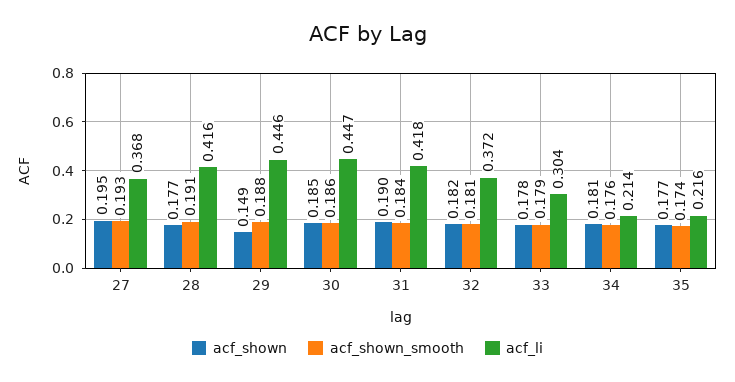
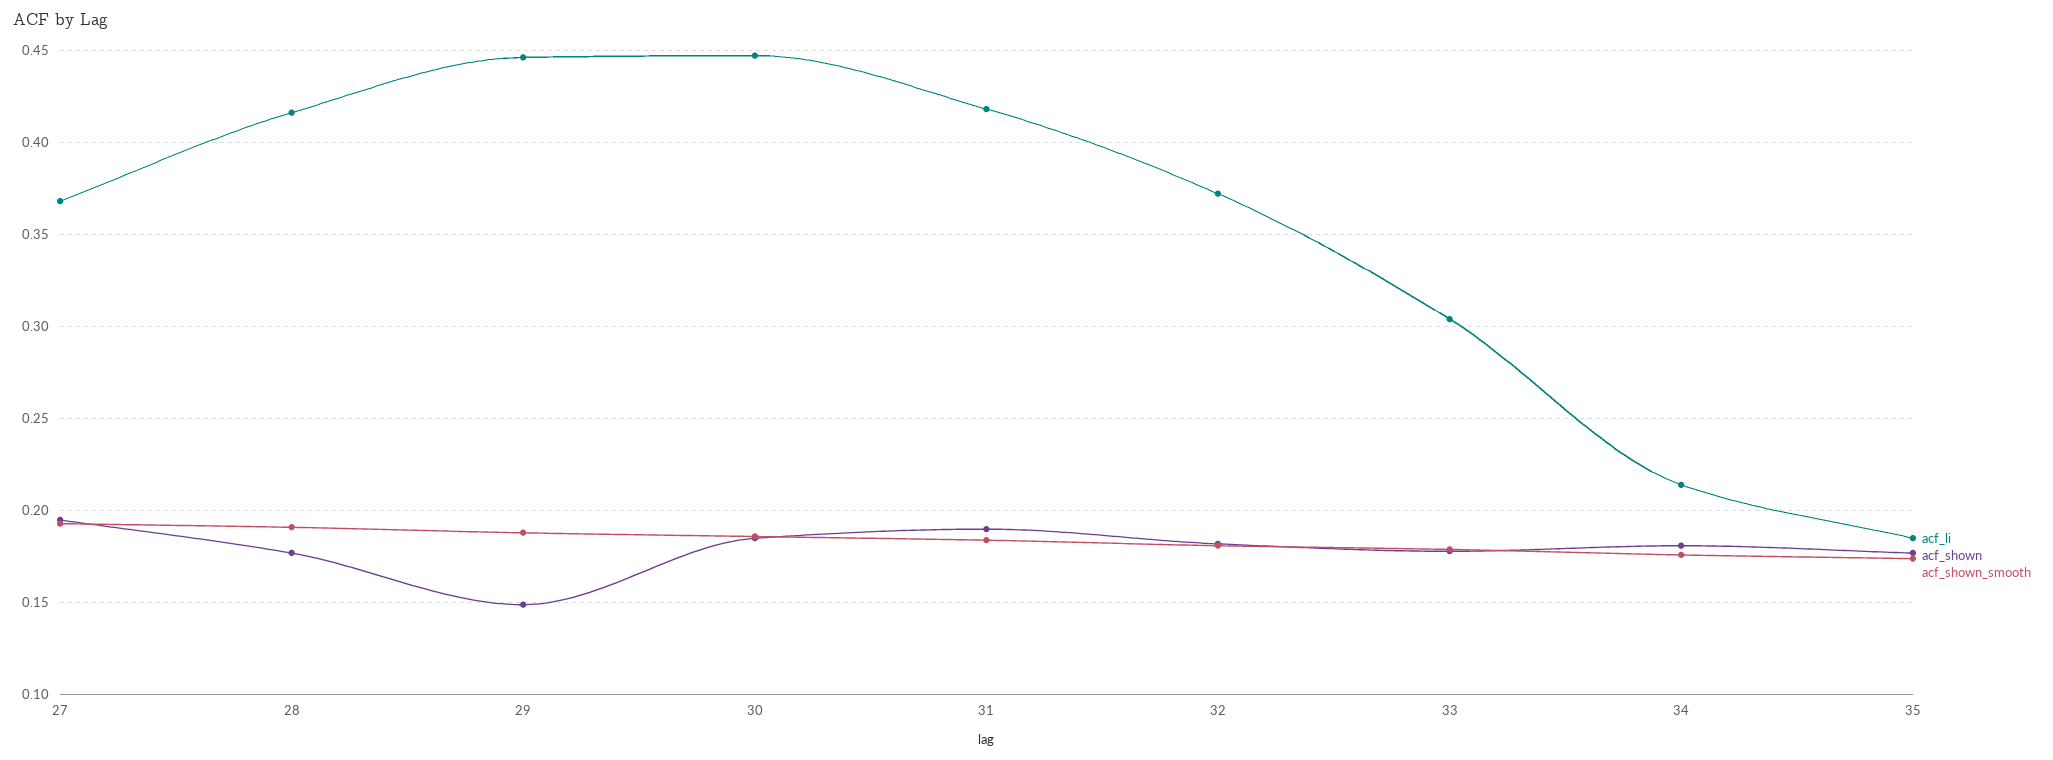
acf_li, 35: 0.216 -> 0.185

